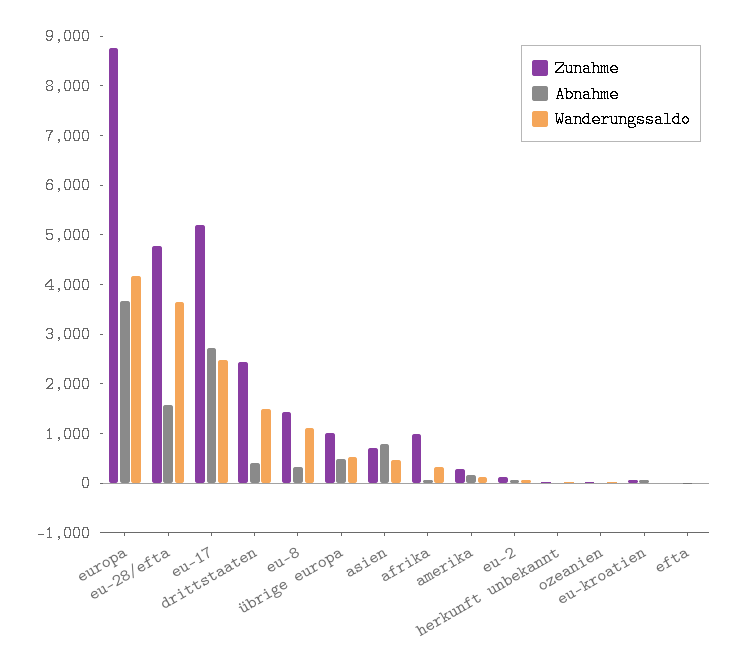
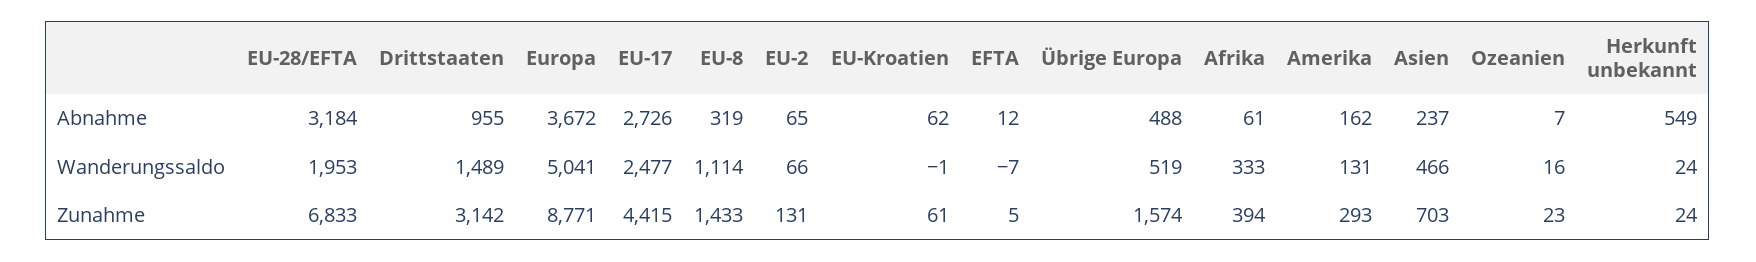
Wanderungssaldo, europa: 4200 -> 5041
Zunahme, eu-28/efta: 4800 -> 6833
Abnahme, eu-28/efta: 1600 -> 3184
Wanderungssaldo, eu-28/efta: 3600 -> 1953
Zunahme, eu-17: 5200 -> 4415
Zunahme, drittstaaten: 2400 -> 3142
Abnahme, drittstaaten: 400 -> 955
Zunahme, übrige europa: 1000 -> 1574
Abnahme, asien: 800 -> 237
Zunahme, afrika: 1000 -> 394
Abnahme, herkunft unbekannt: 0 -> 549

